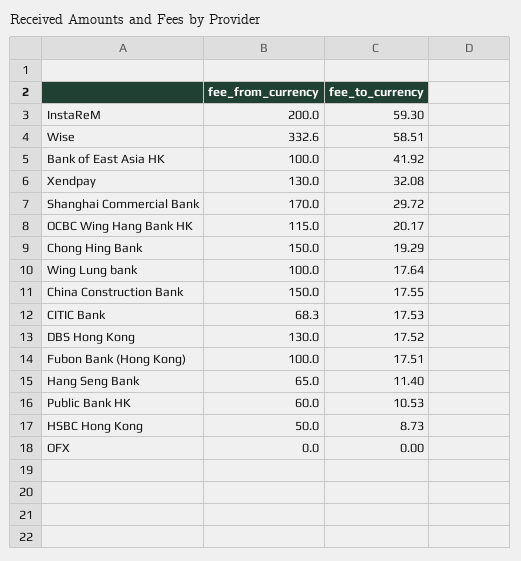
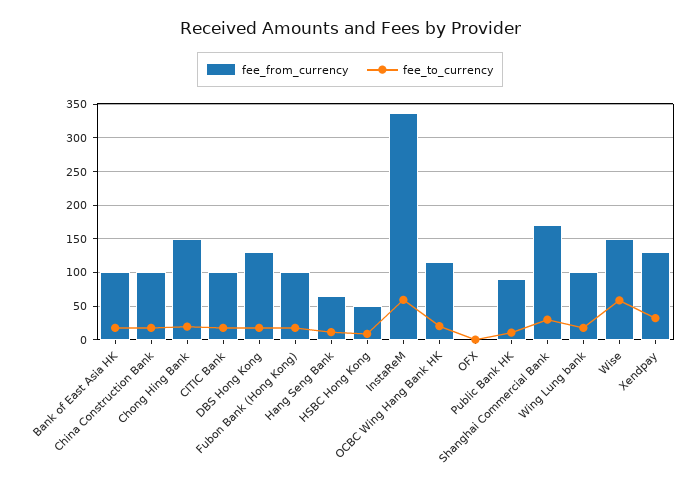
fee_from_currency, InstaReM: 200 -> 340
fee_from_currency, Wise: 332.6 -> 150
fee_to_currency, Bank of East Asia HK: 41.92 -> 20
fee_from_currency, China Construction Bank: 150 -> 100
fee_from_currency, CITIC Bank: 68.3 -> 100
fee_from_currency, Public Bank HK: 60 -> 90

